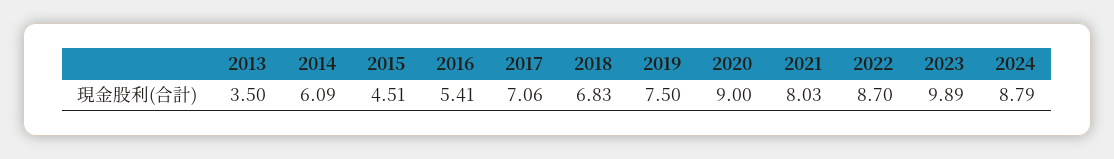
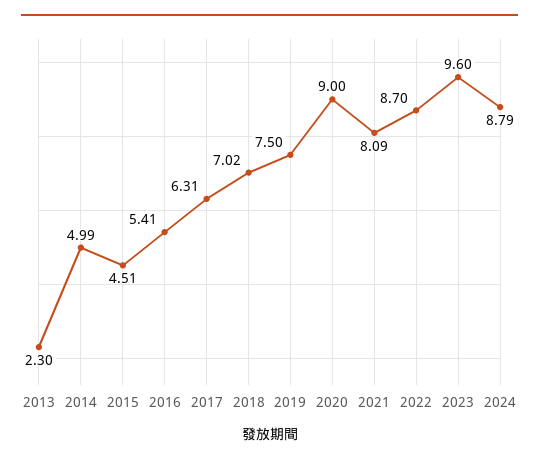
2013: 3.5 -> 2.3
2014: 6.09 -> 4.99
2017: 7.06 -> 6.31
2018: 6.83 -> 7.02
2021: 8.03 -> 8.09
2023: 9.89 -> 9.6

